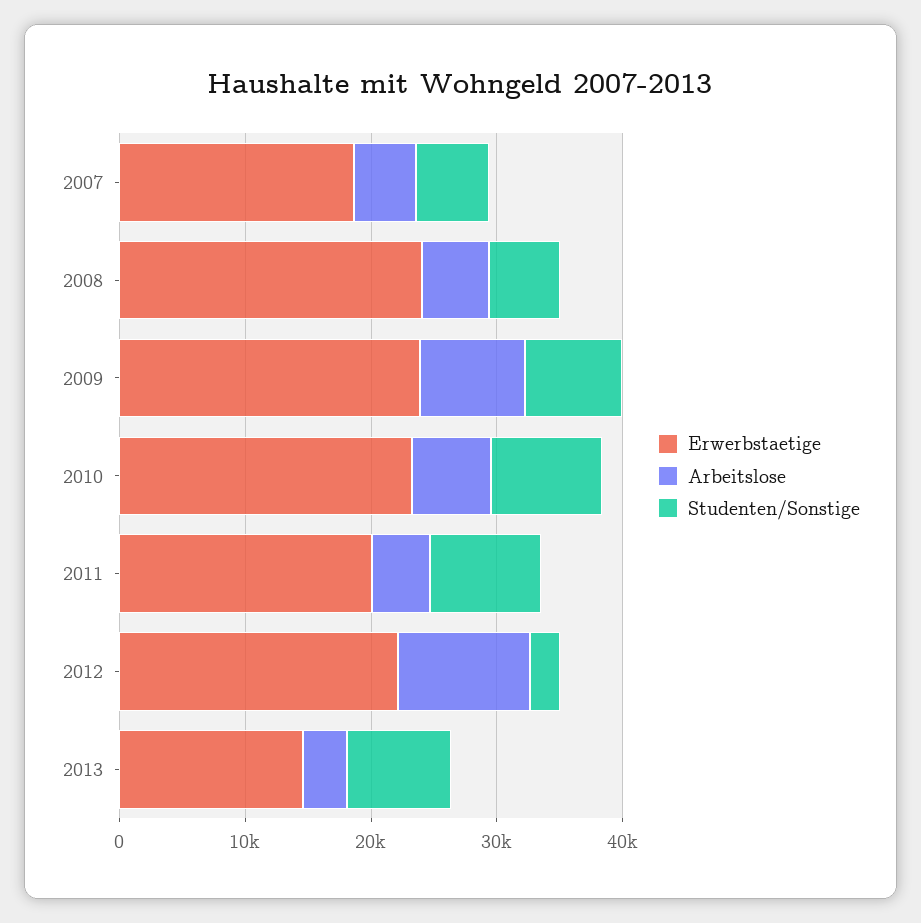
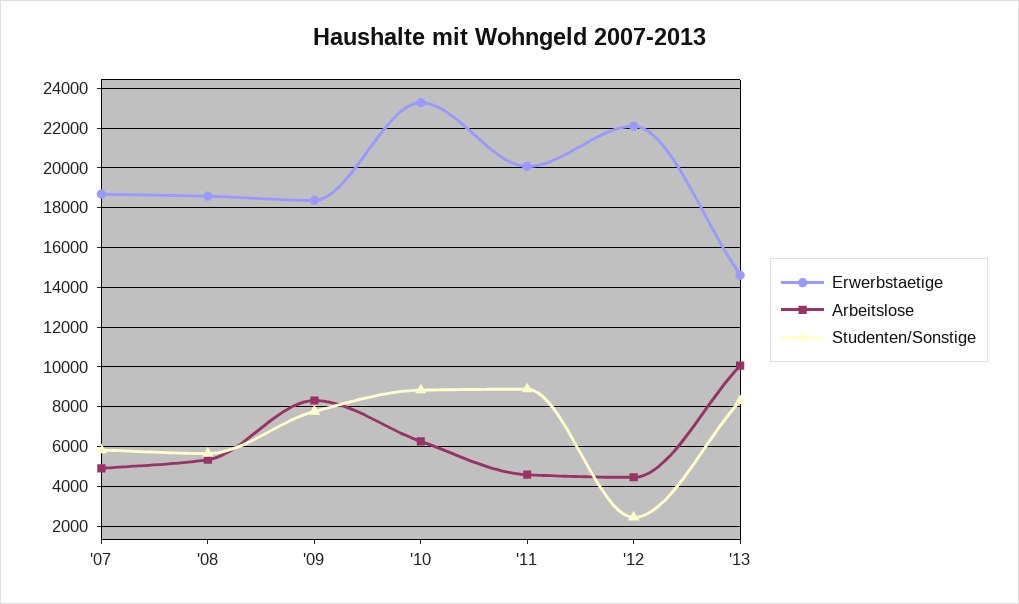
Erwerbstaetige, 2008: 24000 -> 18500
Erwerbstaetige, 2009: 24000 -> 18500
Arbeitslose, 2012: 10000 -> 4500
Arbeitslose, 2013: 4000 -> 10000

